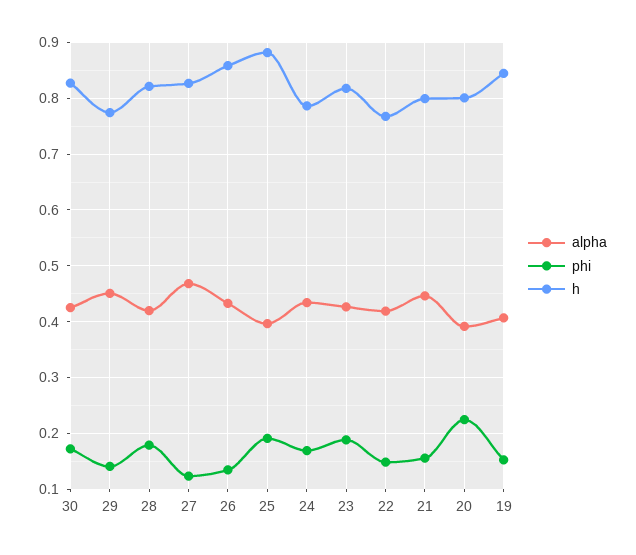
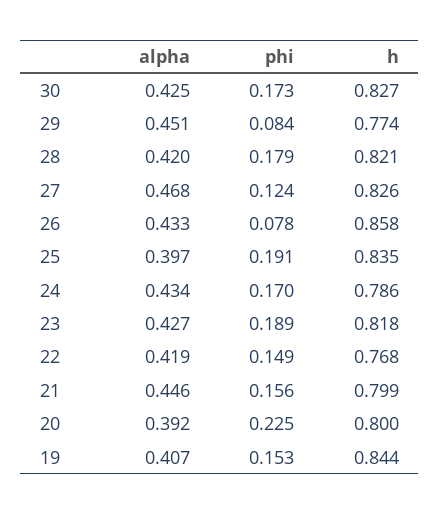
phi, 29: 0.14 -> 0.084
phi, 26: 0.14 -> 0.078
h, 25: 0.88 -> 0.835

